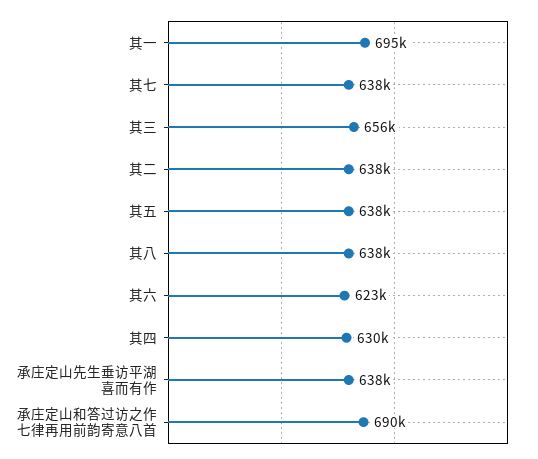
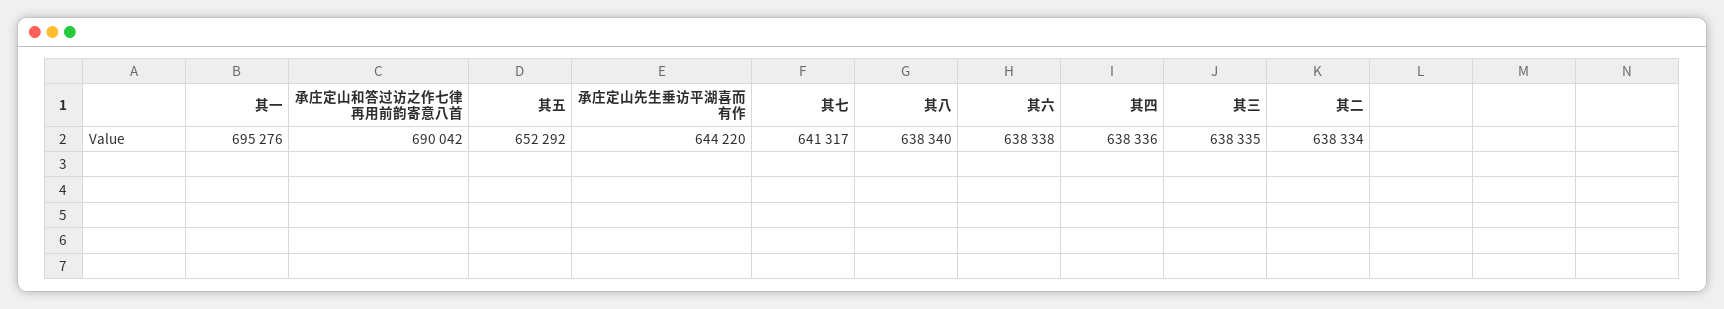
其七: 638000 -> 641317
其三: 656000 -> 638335
其五: 638000 -> 652292
其六: 623000 -> 638338
其四: 630000 -> 638336
承庄定山先生垂访平湖喜而有作: 638000 -> 644220

